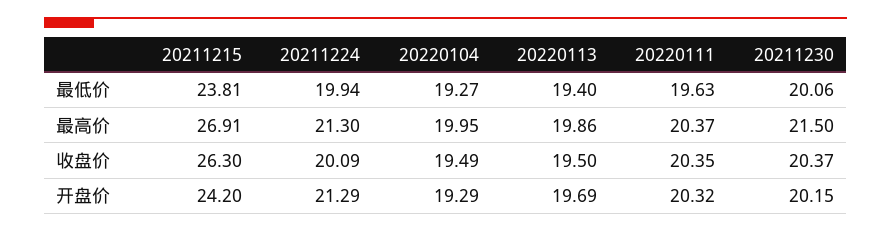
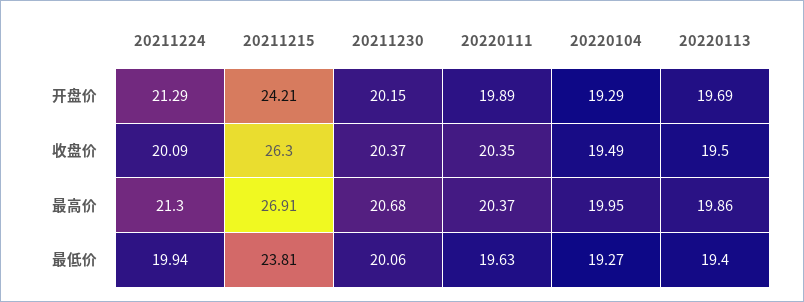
20211230, 最高价: 21.5 -> 20.68
20211215, 开盘价: 24.2 -> 24.21
20220111, 开盘价: 20.32 -> 19.89

